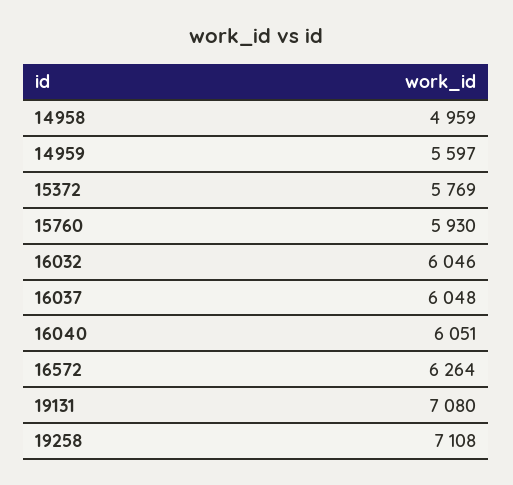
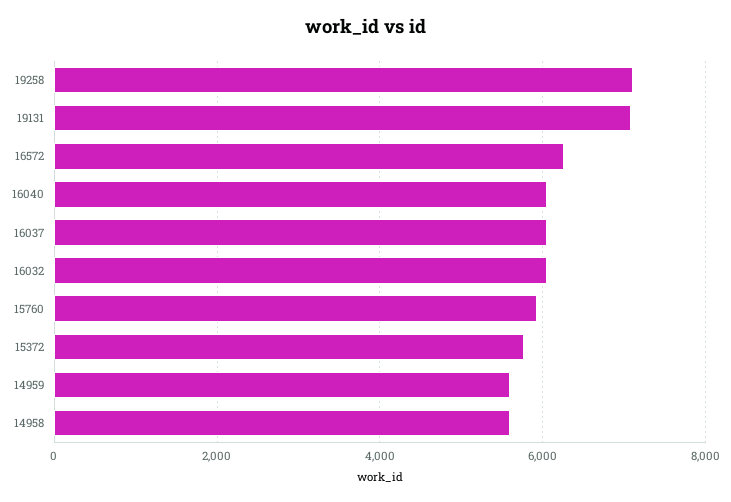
14958: 4959 -> 5600

